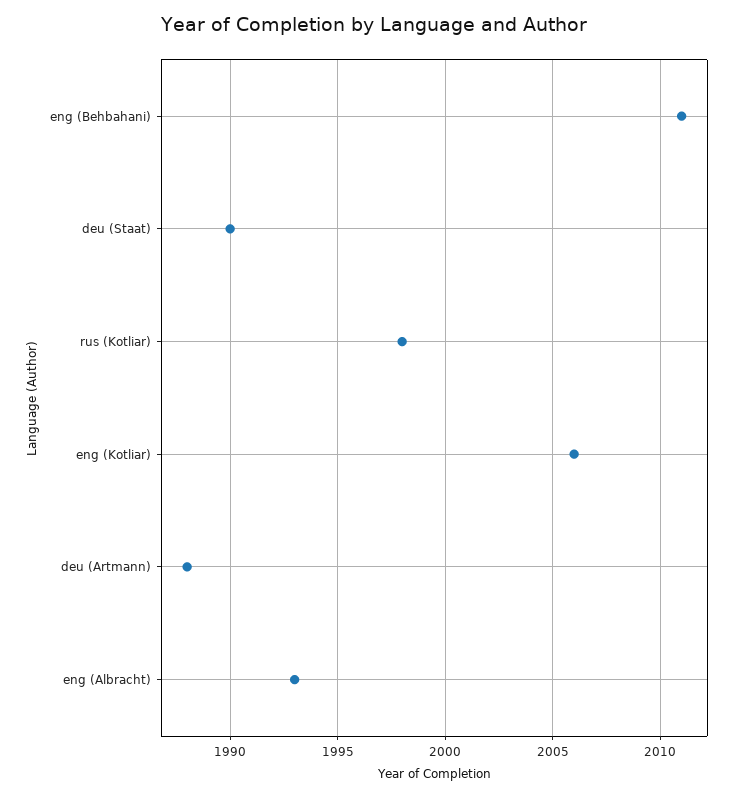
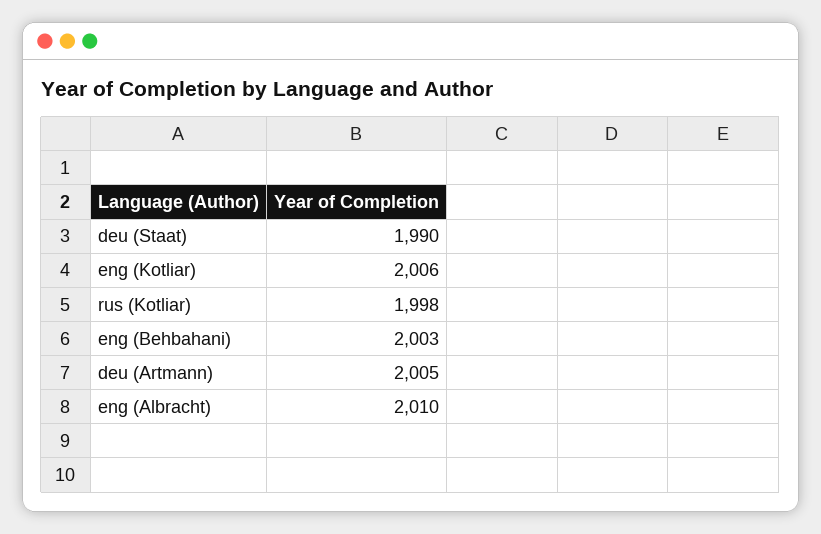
eng (Behbahani): 2011 -> 2003
deu (Artmann): 1988 -> 2005
eng (Albracht): 1993 -> 2010

